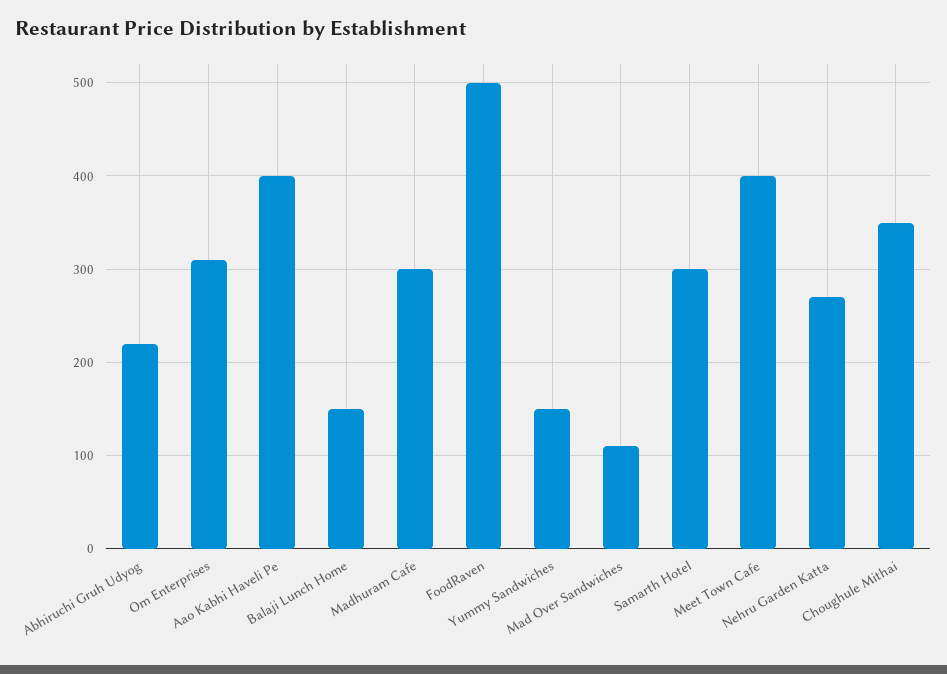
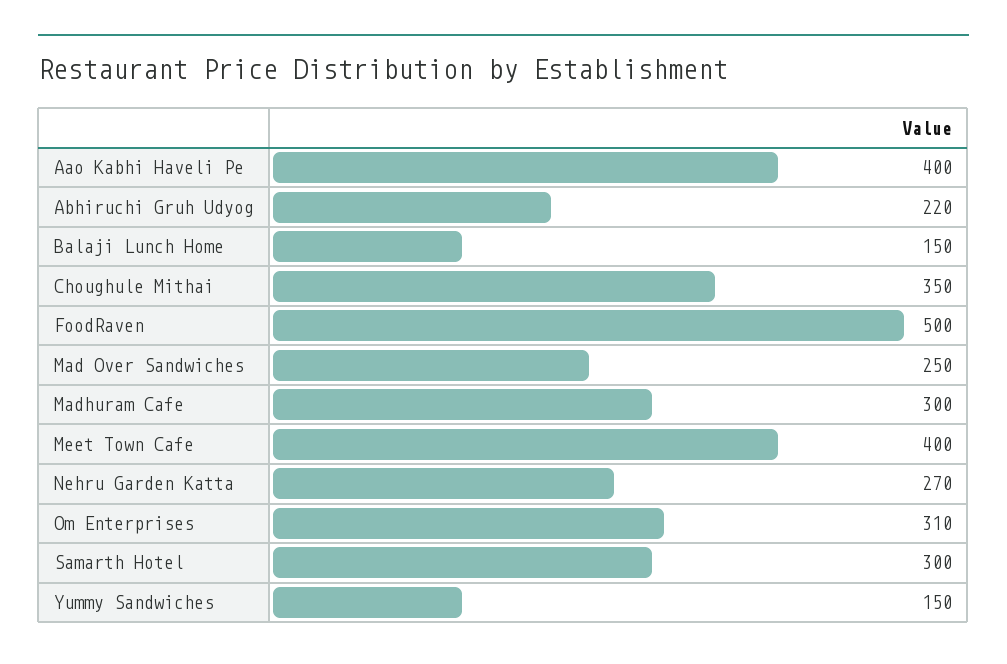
Mad Over Sandwiches: 110 -> 250

